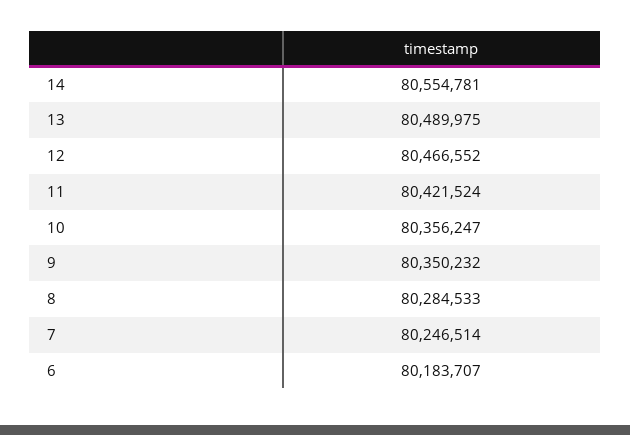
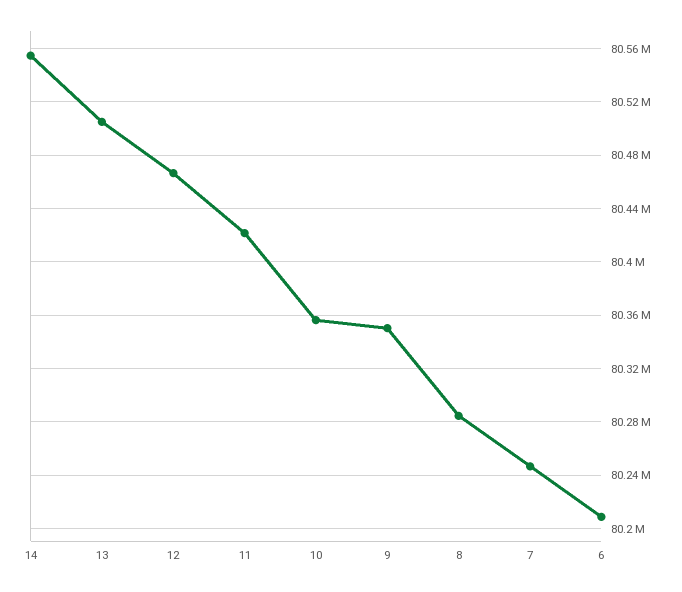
13: 80489975 -> 80505000
6: 80183707 -> 80210000

